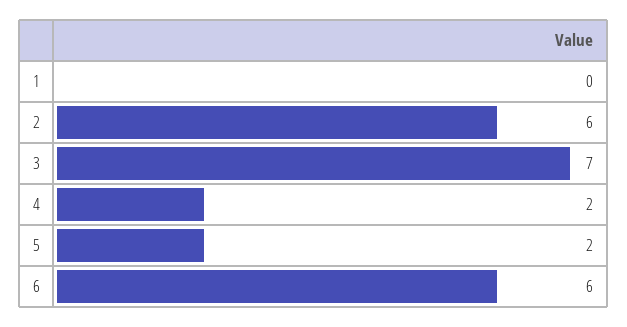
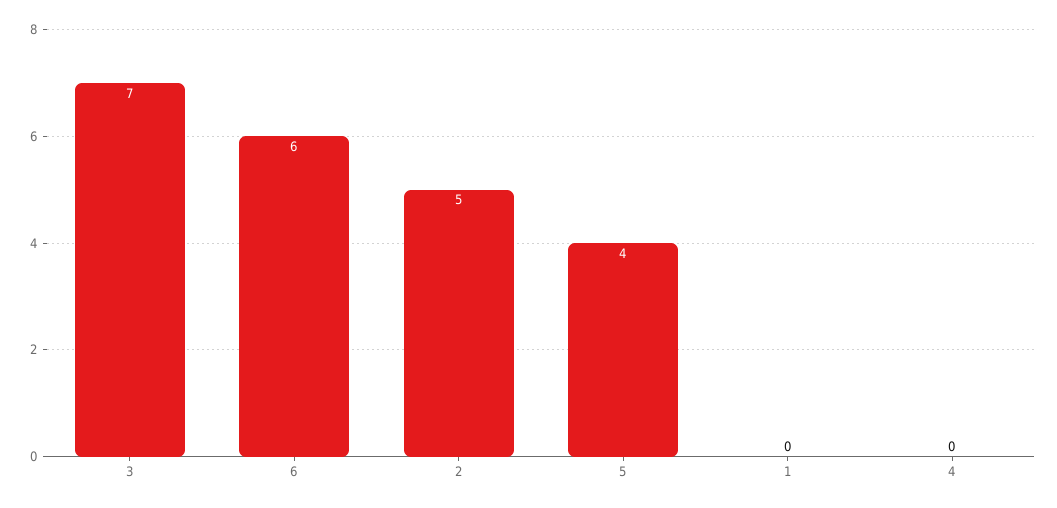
2: 6 -> 5
4: 2 -> 0
5: 2 -> 4

